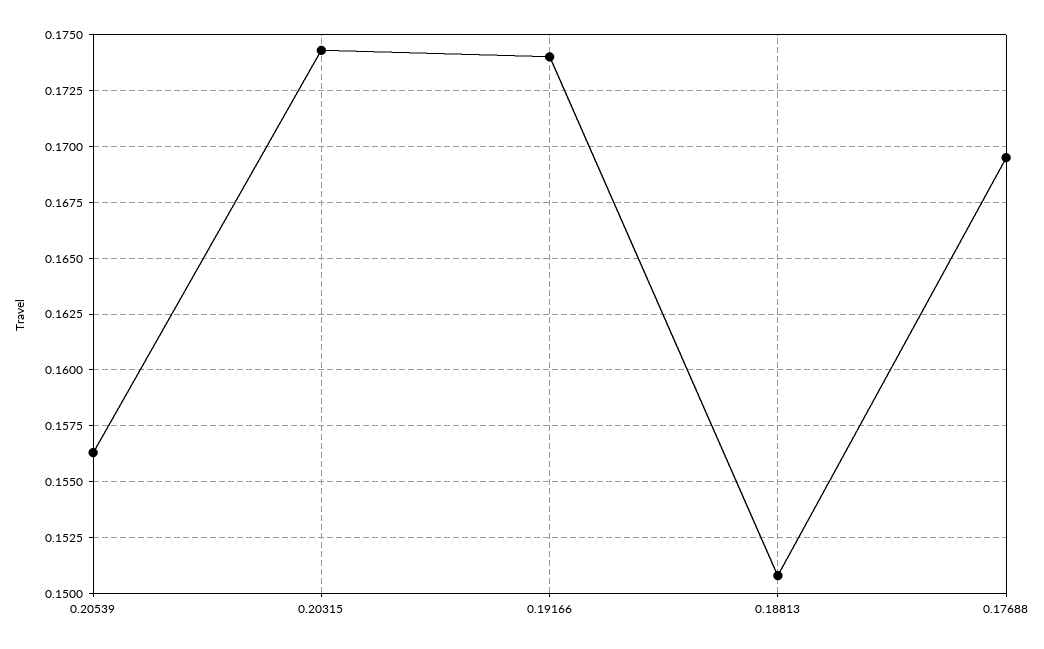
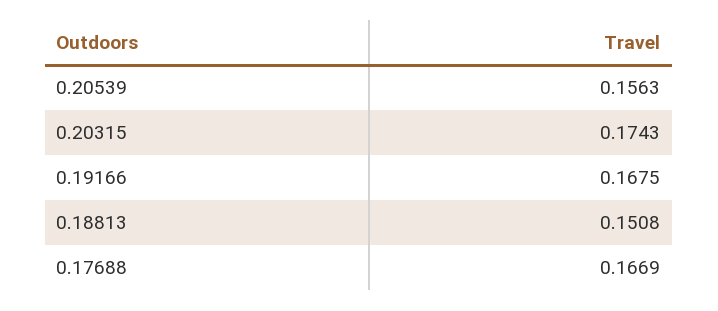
0.19166: 0.174 -> 0.1675
0.17688: 0.1695 -> 0.1669

